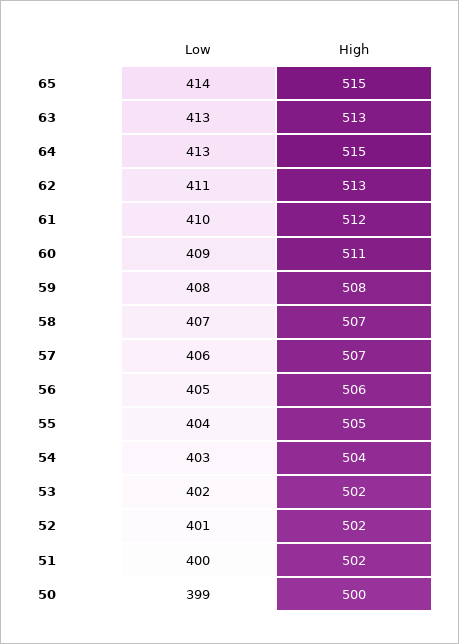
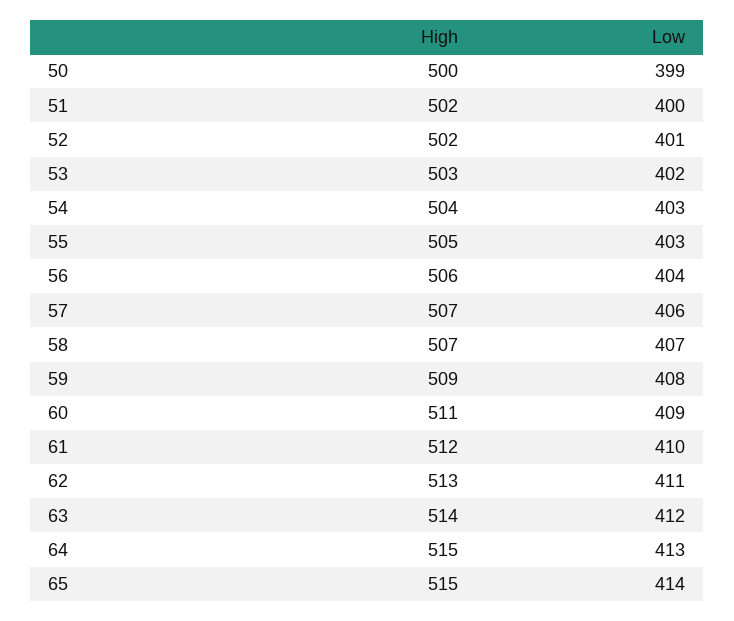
Low, 63: 413 -> 412
High, 63: 513 -> 514
High, 59: 508 -> 509
Low, 56: 405 -> 404
Low, 55: 404 -> 403
High, 53: 502 -> 503

